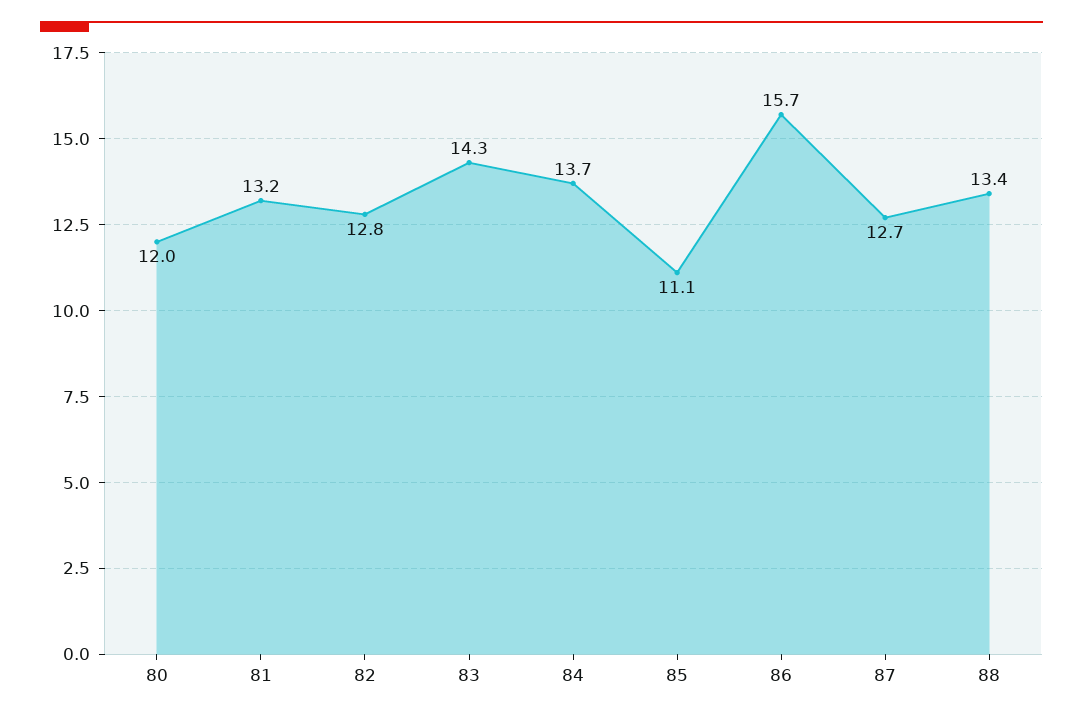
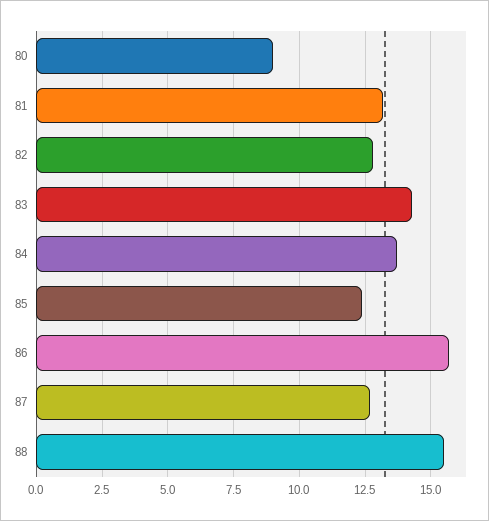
80: 12 -> 9
85: 11.1 -> 12.5
88: 13.4 -> 15.5

